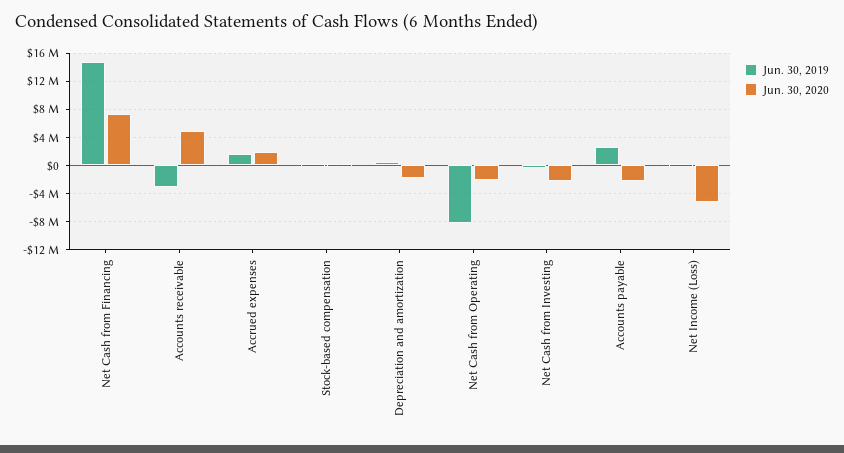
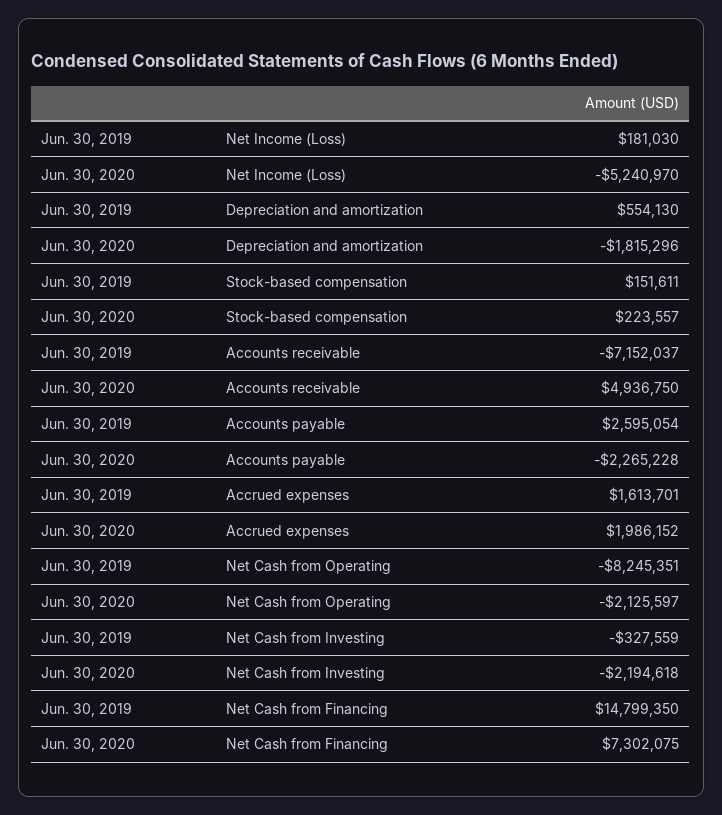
Jun. 30, 2019, Accounts receivable: -3000000 -> -7152037

